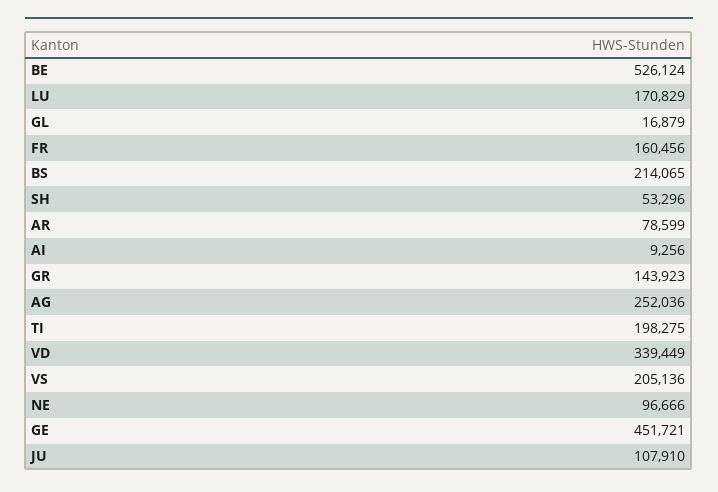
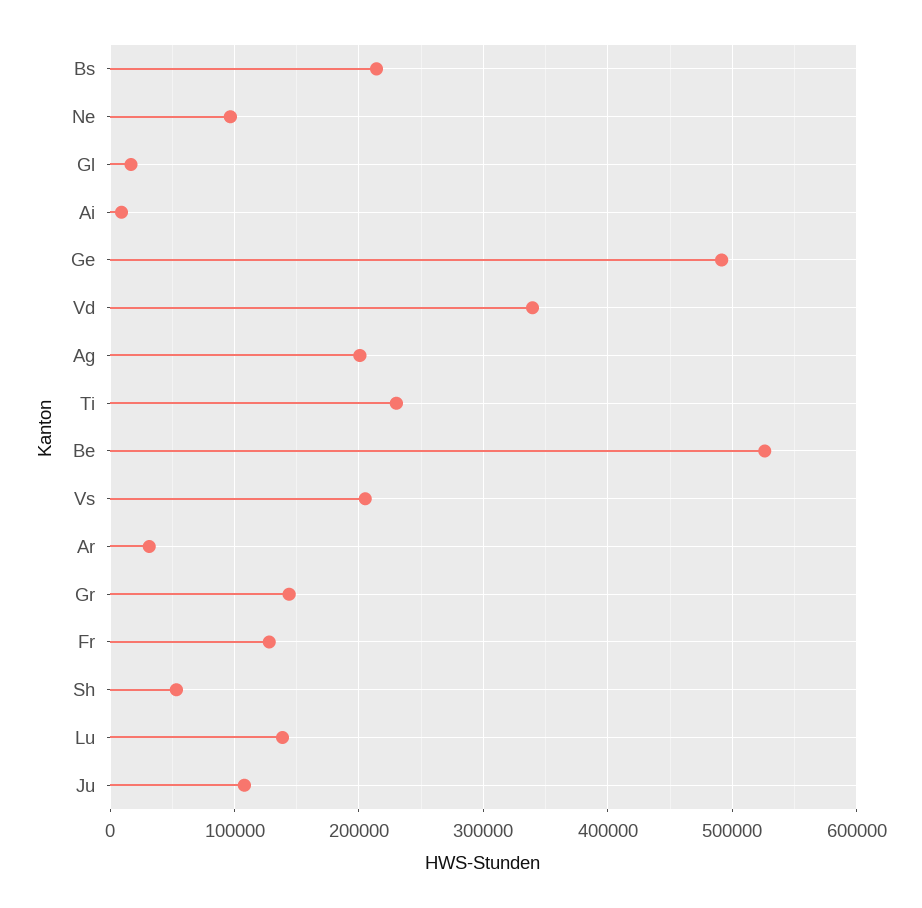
LU: 170829 -> 140000
FR: 160456 -> 130000
AR: 78599 -> 30000
AG: 252036 -> 200000
TI: 198275 -> 230000
GE: 451721 -> 490000

